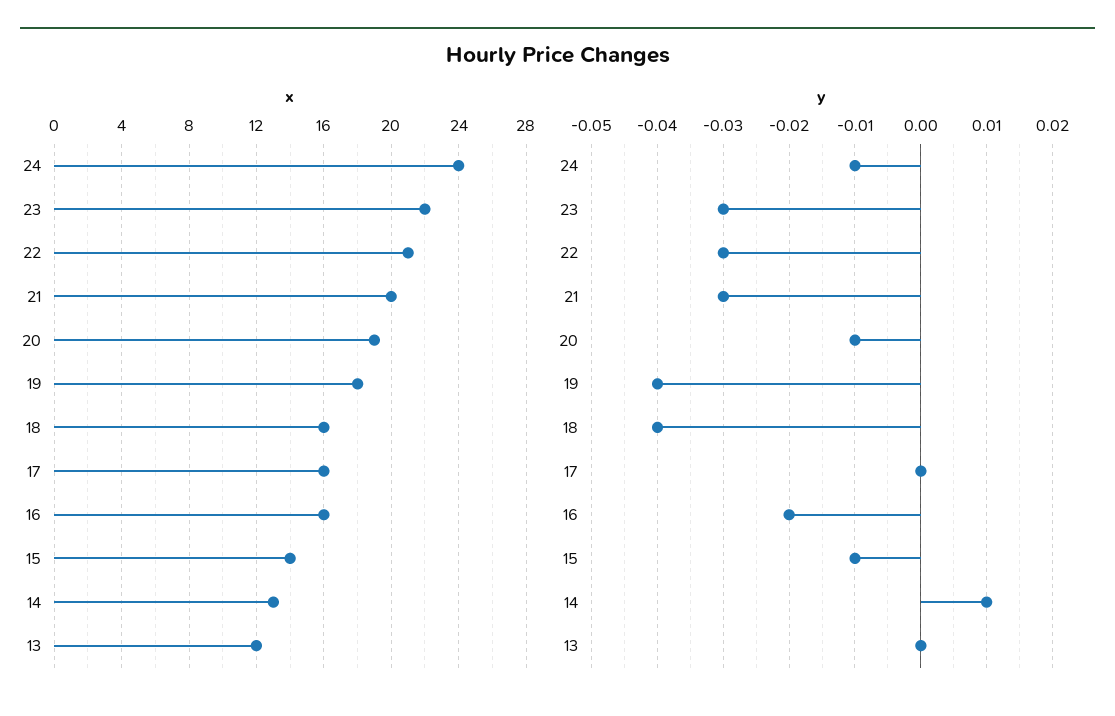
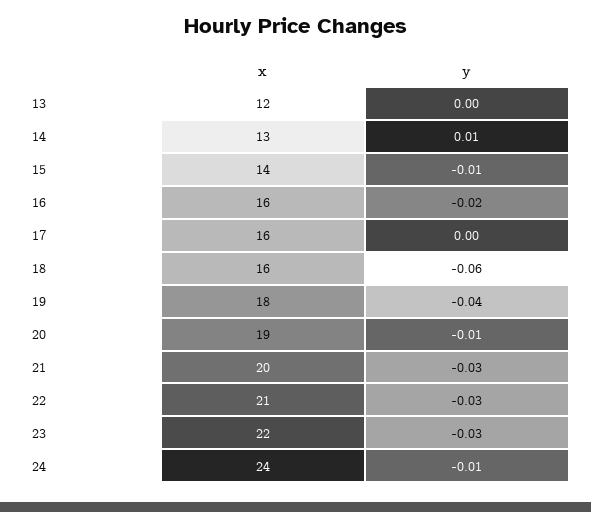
y, 18: -0.04 -> -0.06

